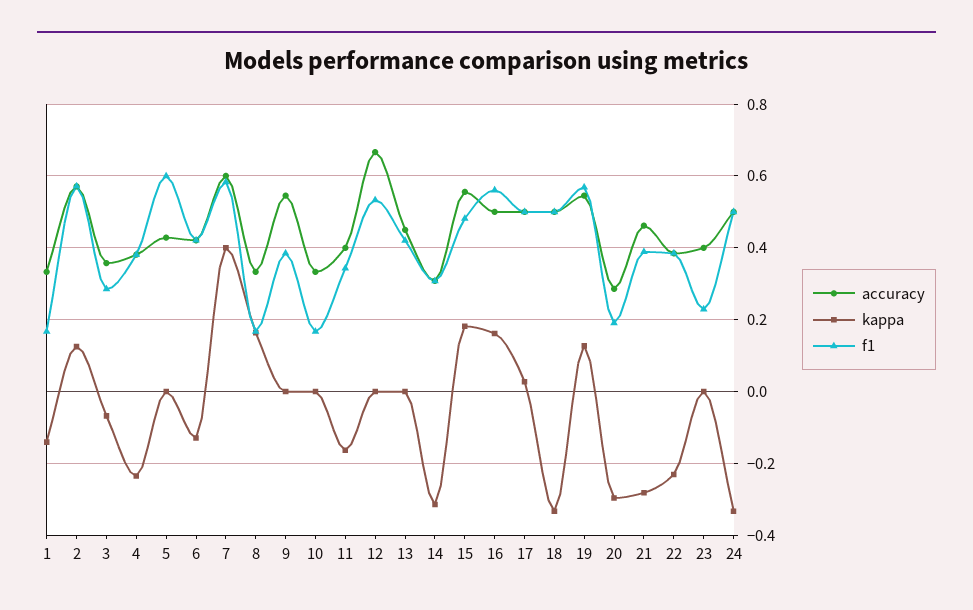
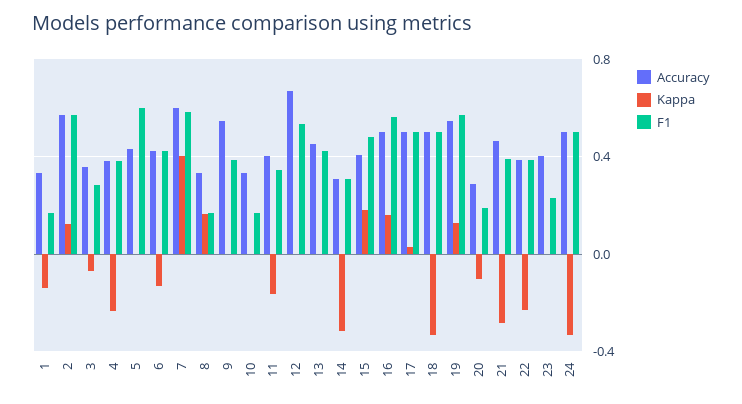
accuracy, 15: 0.56 -> 0.4
kappa, 20: -0.3 -> -0.1

